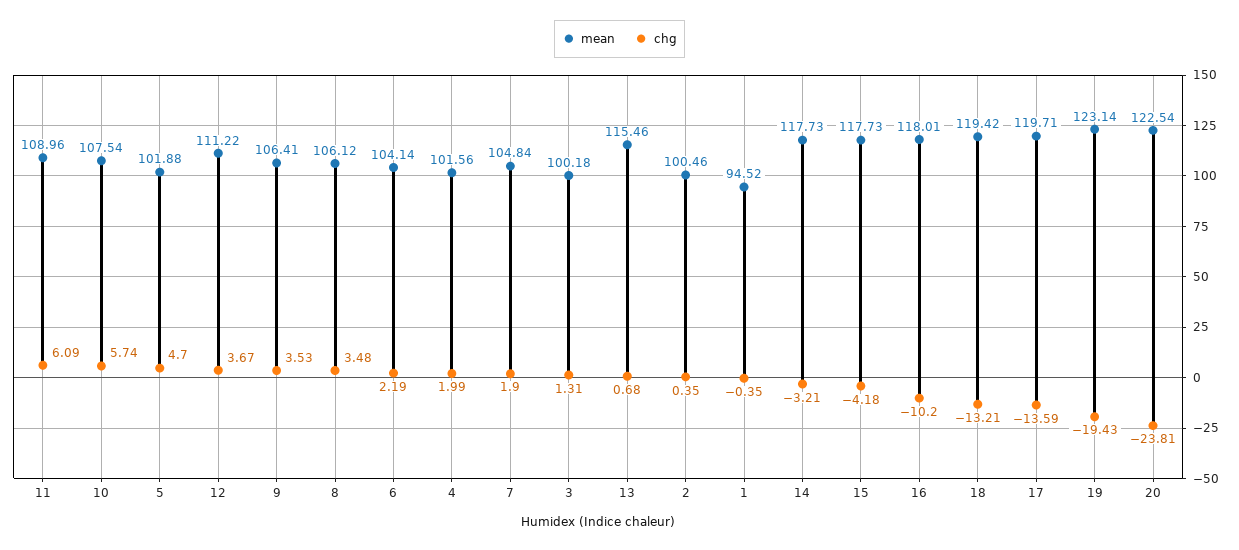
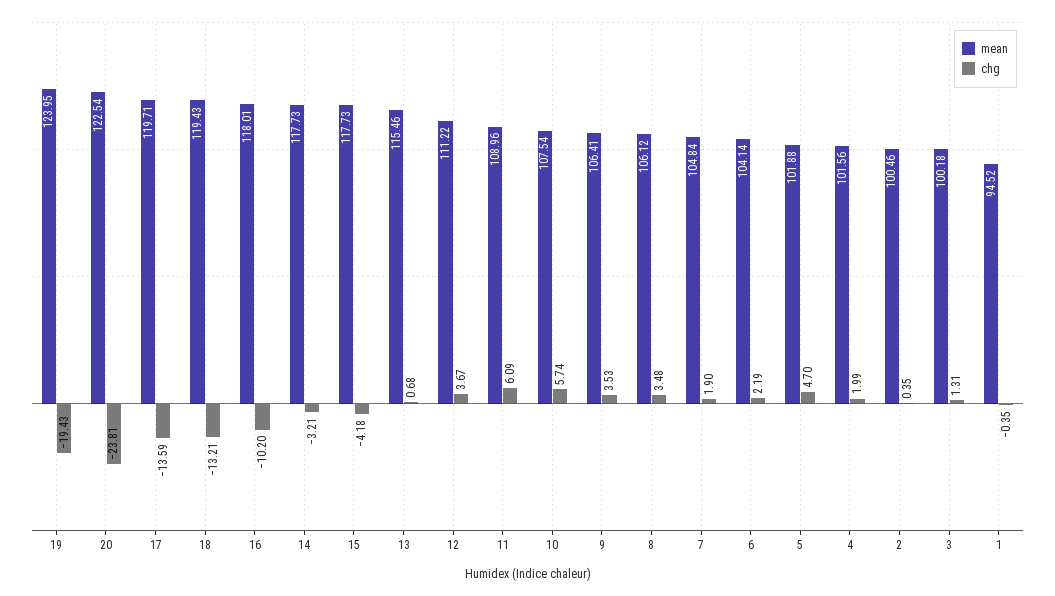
mean, 18: 119.42 -> 119.43
mean, 19: 123.14 -> 123.95

